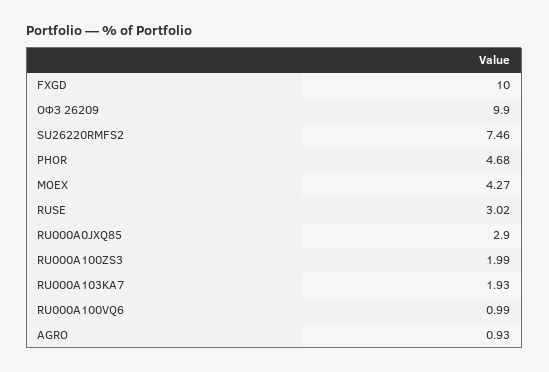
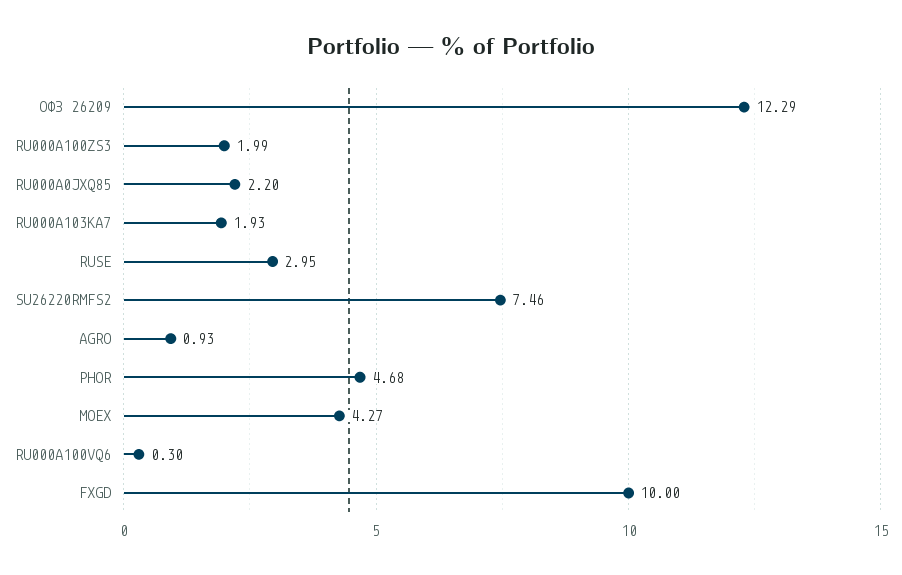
ОФЗ 26209: 9.9 -> 12.29
RUSE: 3.02 -> 2.95
RU000A0JXQ85: 2.9 -> 2.2
RU000A100VQ6: 0.99 -> 0.3

